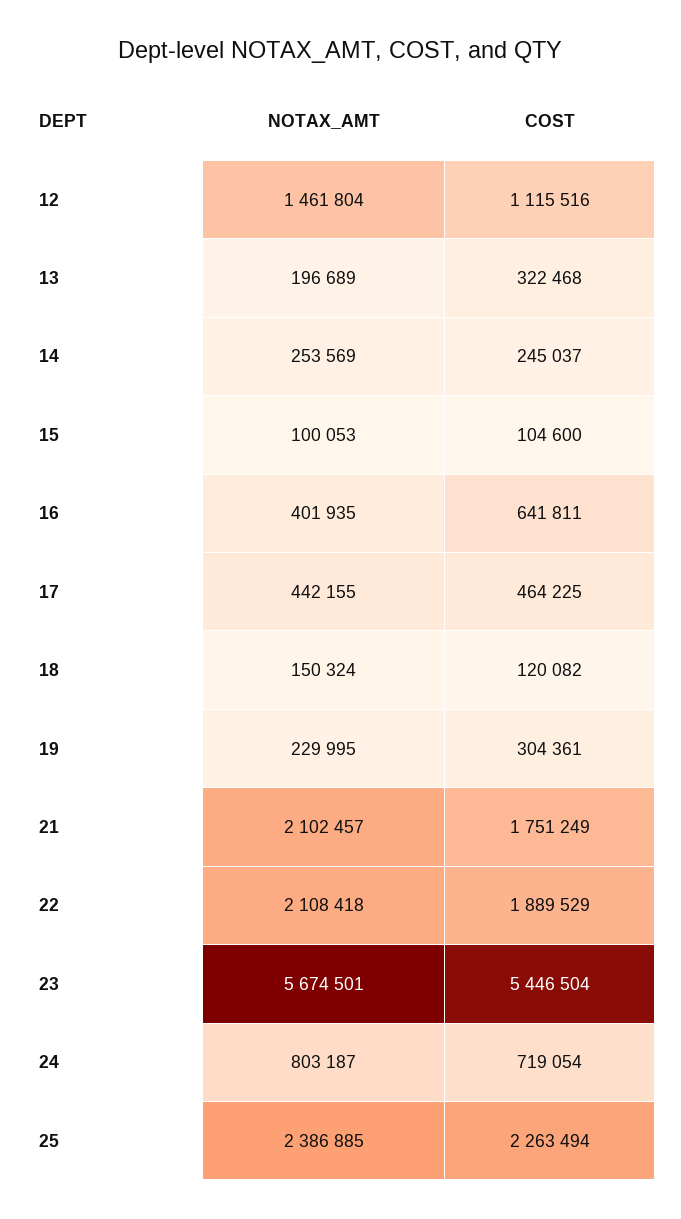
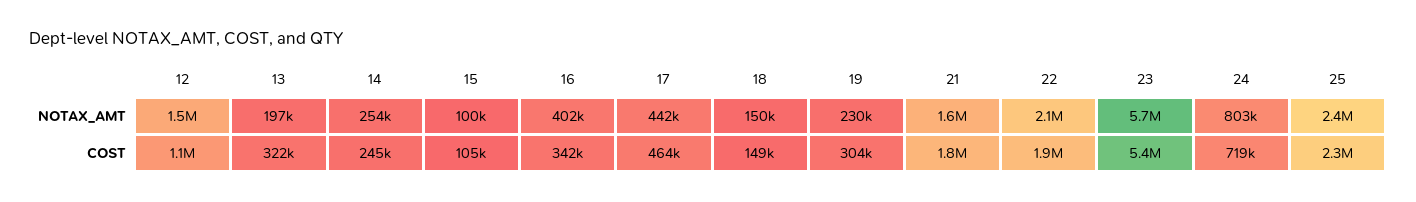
COST, 16: 641811 -> 342000
COST, 18: 120082 -> 149000
NOTAX_AMT, 21: 2102457 -> 1600000

